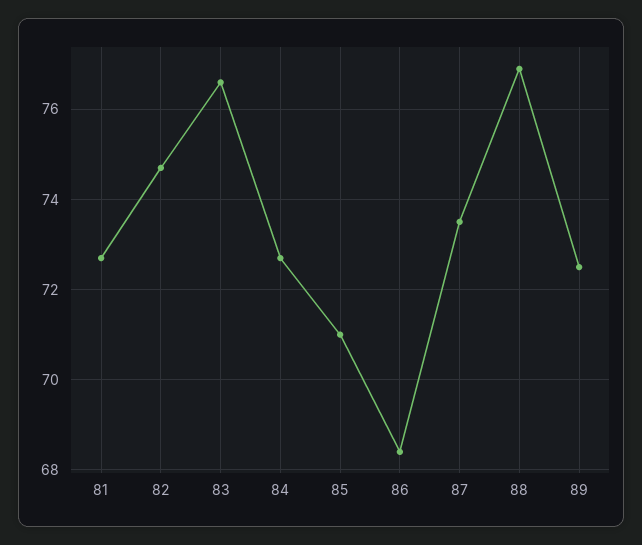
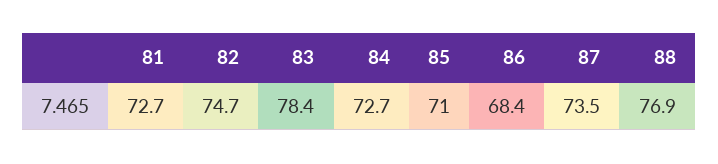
83: 76.5 -> 78.4
89: 72.5 -> none

